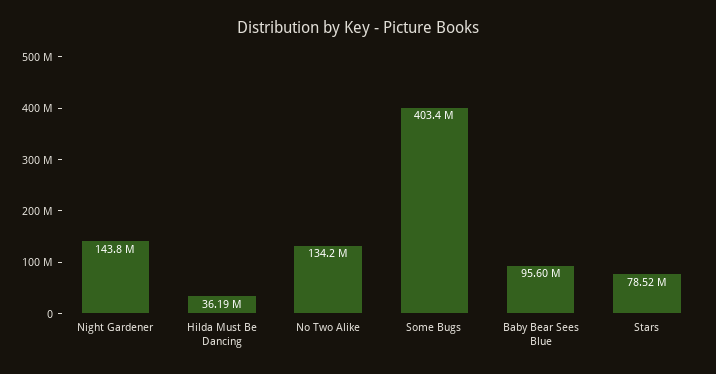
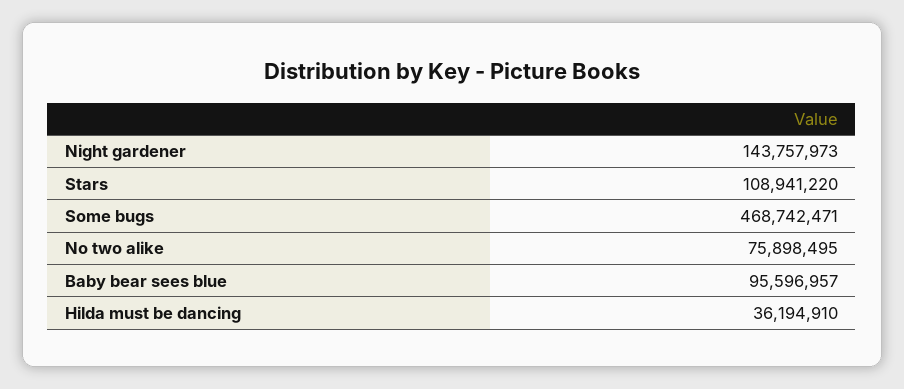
No Two Alike: 134200000 -> 75898495
Some Bugs: 403400000 -> 468742471
Stars: 78520000 -> 108941220

